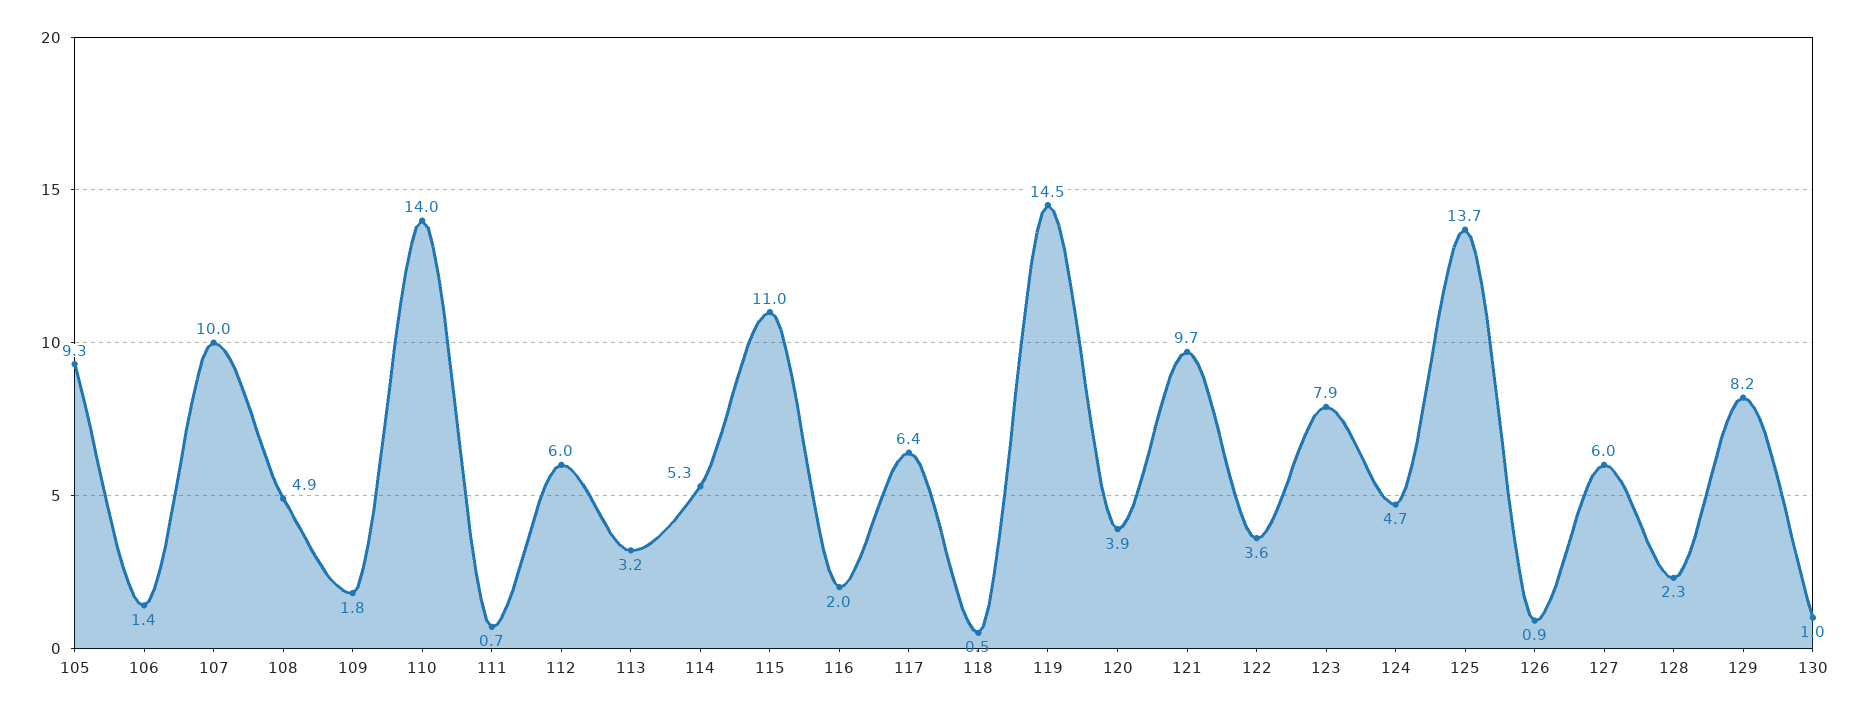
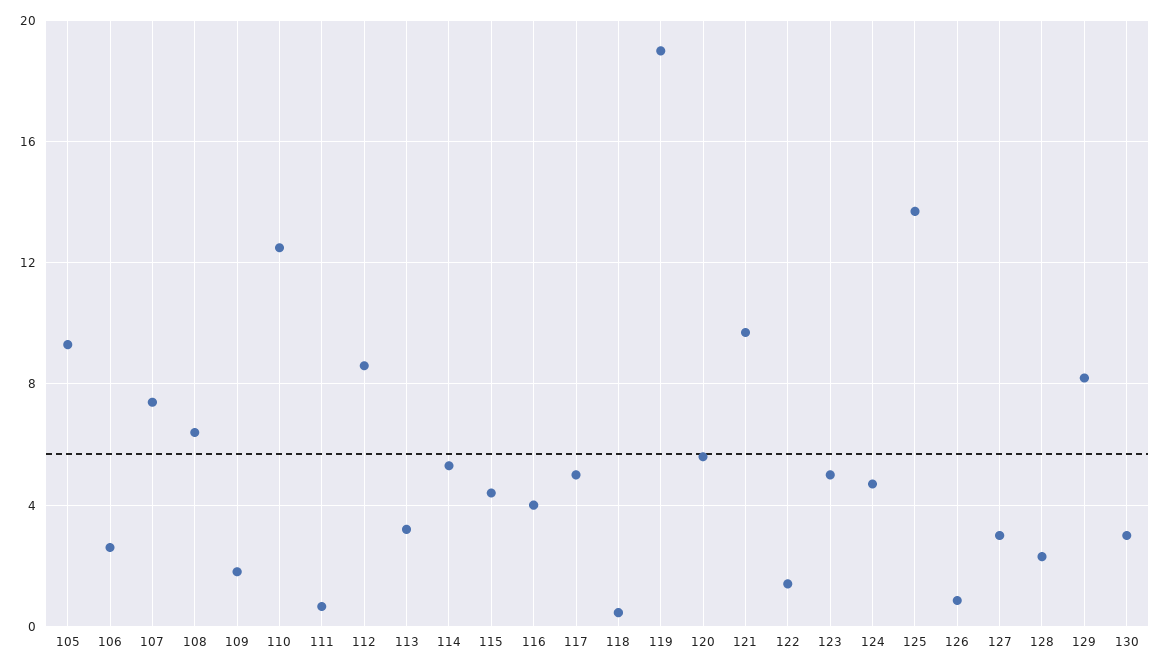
106: 1.4 -> 2.5
107: 10 -> 7.5
108: 4.9 -> 6.5
110: 14 -> 12.5
112: 6 -> 8.5
115: 11 -> 4.5
116: 2 -> 4
117: 6.4 -> 5
119: 14.5 -> 19
120: 3.9 -> 5.5
122: 3.6 -> 1.5
123: 7.9 -> 5
127: 6 -> 3
130: 1 -> 3

